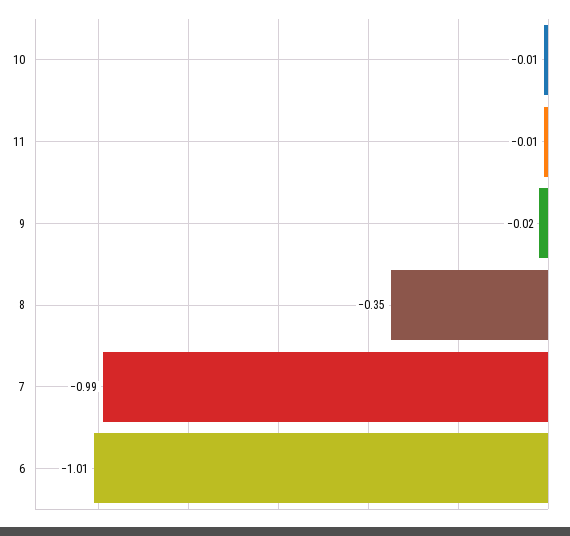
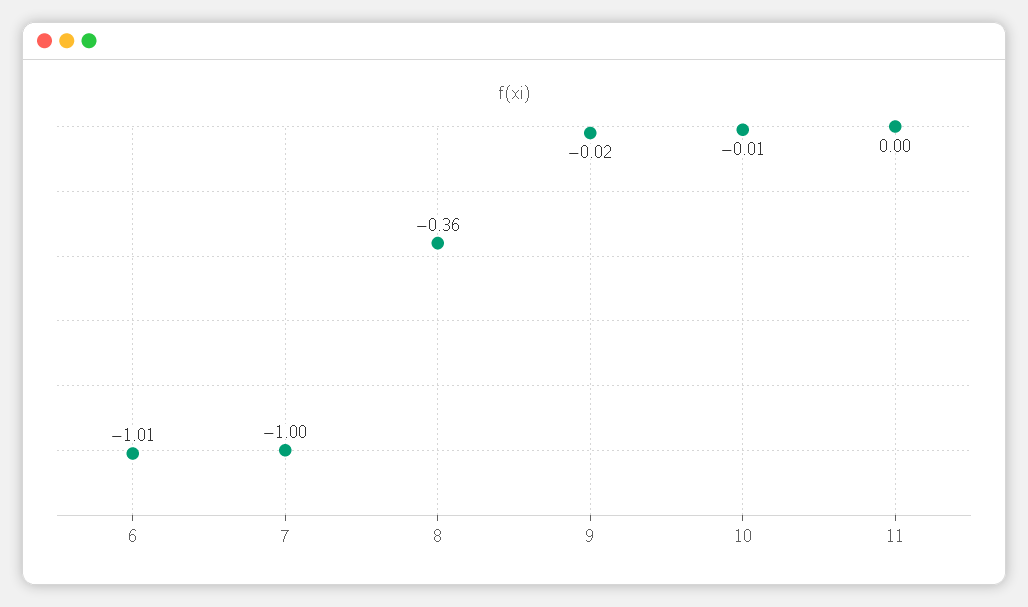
11: -0.01 -> 0
8: -0.35 -> -0.36
7: -0.99 -> -1

